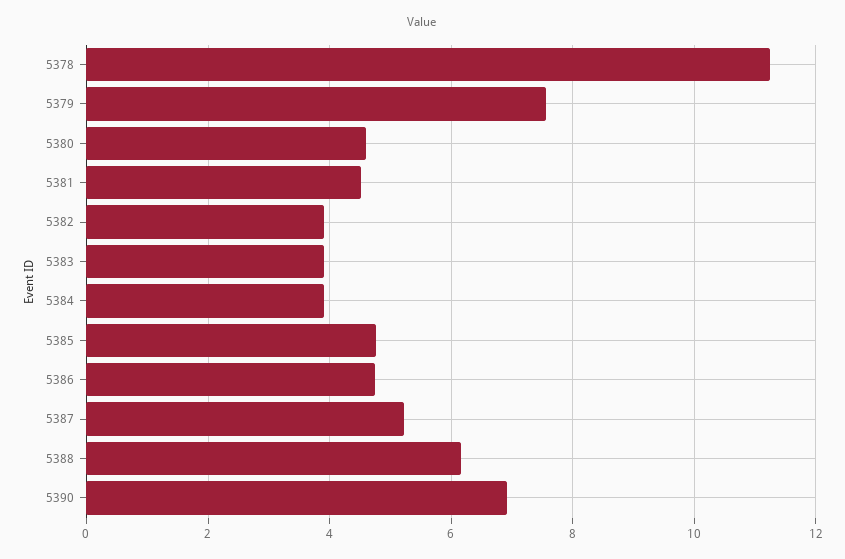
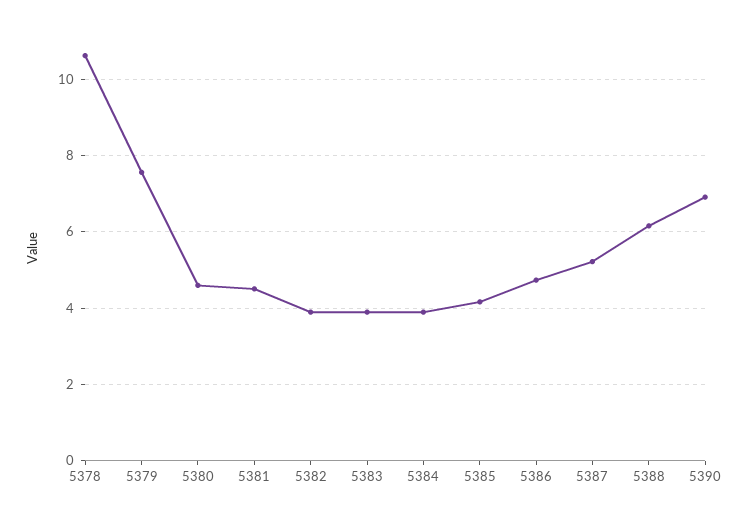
5378: 11.2 -> 10.6
5385: 4.8 -> 4.2

